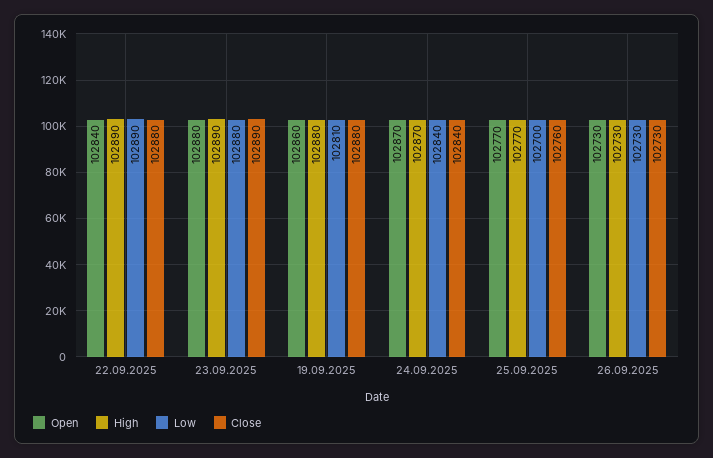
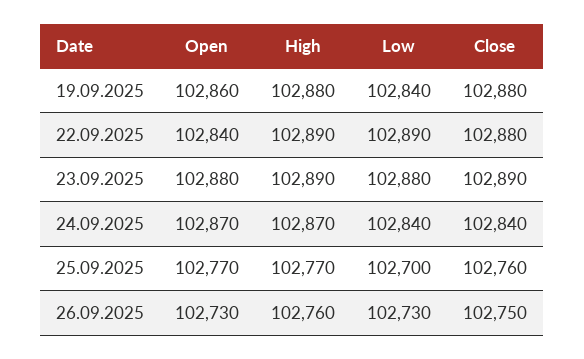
Low, 19.09.2025: 102810 -> 102840
High, 26.09.2025: 102730 -> 102760
Close, 26.09.2025: 102730 -> 102750

